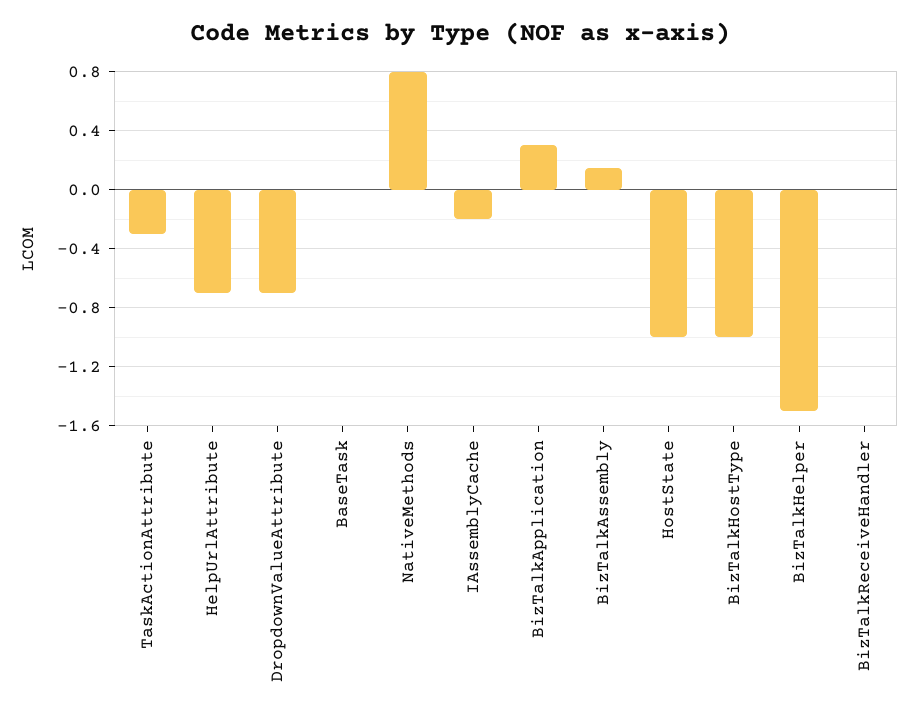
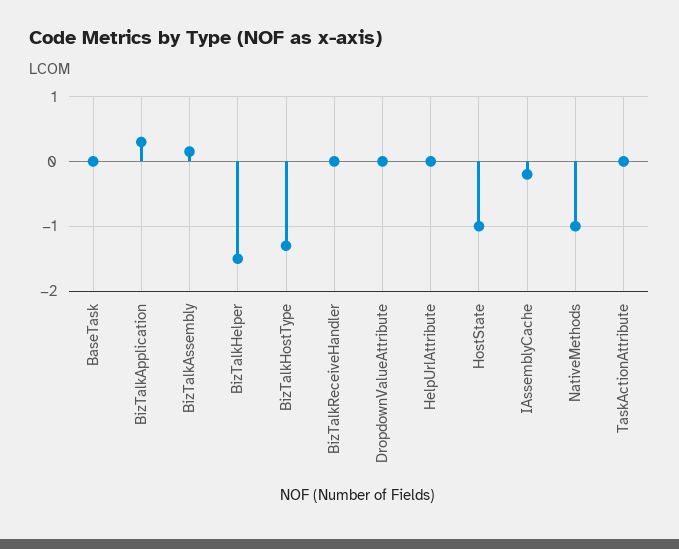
TaskActionAttribute: -0.3 -> 0
HelpUrlAttribute: -0.7 -> 0
DropdownValueAttribute: -0.7 -> 0
NativeMethods: 0.8 -> -1
BizTalkHostType: -1 -> -1.3

